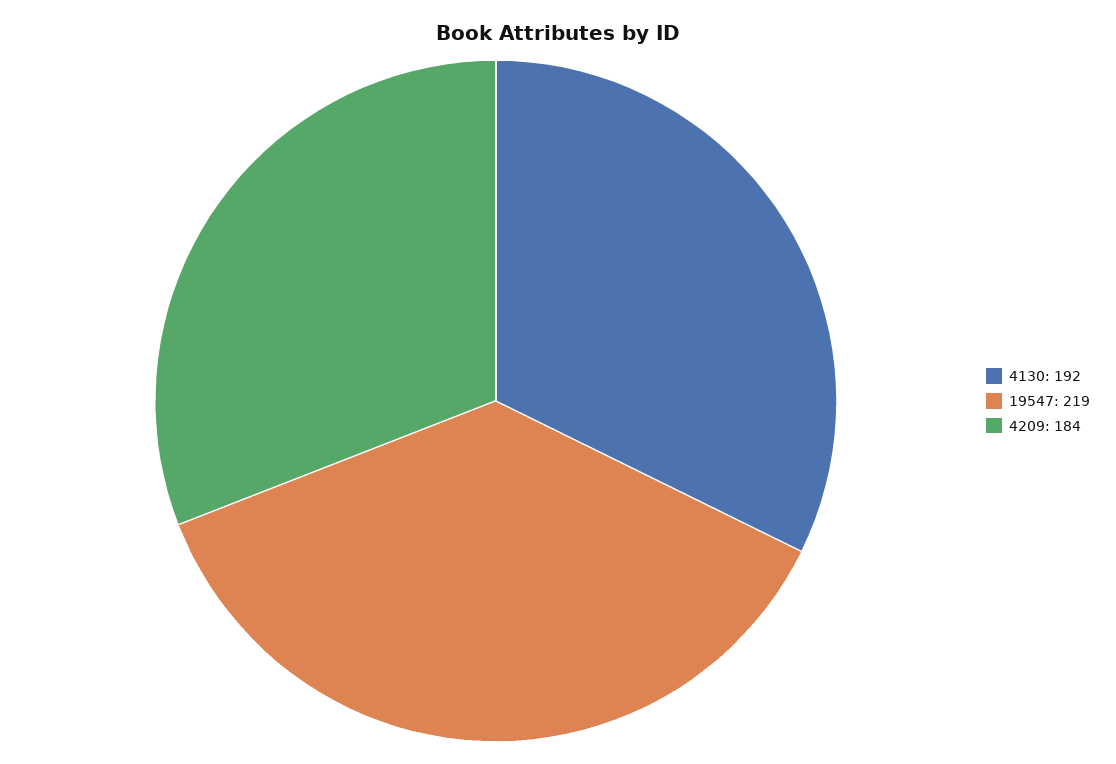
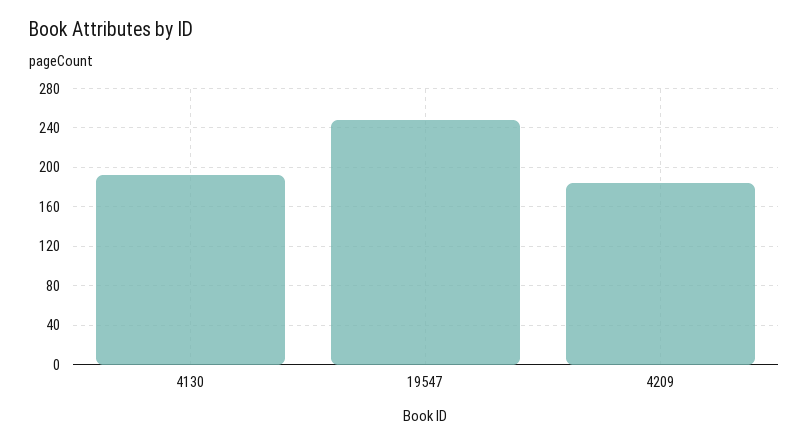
19547: 219 -> 250

